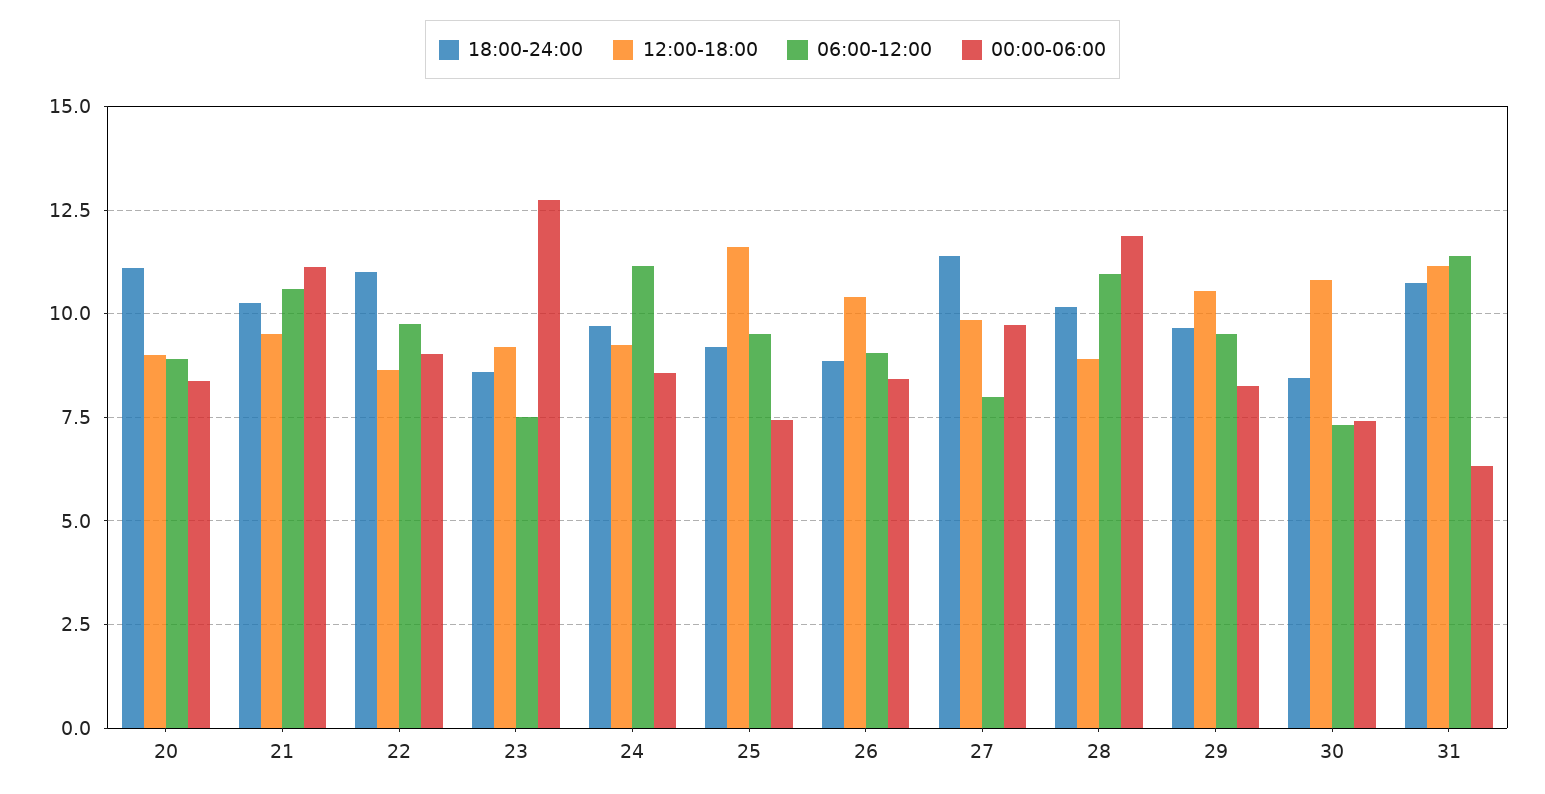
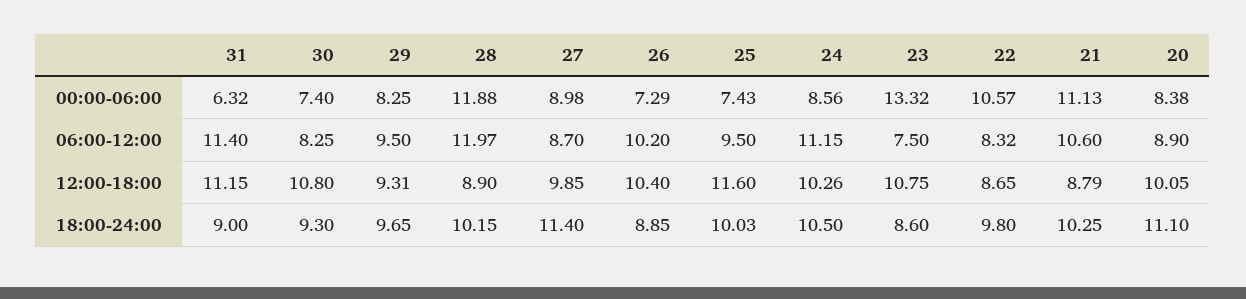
12:00-18:00, 20: 9 -> 10.05
12:00-18:00, 21: 9.5 -> 8.79
18:00-24:00, 22: 11 -> 9.8
06:00-12:00, 22: 9.75 -> 8.32
00:00-06:00, 22: 9 -> 10.57
12:00-18:00, 23: 9.25 -> 10.75
00:00-06:00, 23: 12.75 -> 13.32
18:00-24:00, 24: 9.75 -> 10.5
12:00-18:00, 24: 9.25 -> 10.26
18:00-24:00, 25: 9.25 -> 10.03
06:00-12:00, 26: 9 -> 10.2
00:00-06:00, 26: 8.5 -> 7.29
06:00-12:00, 27: 8 -> 8.7
00:00-06:00, 27: 9.75 -> 8.98
06:00-12:00, 28: 11 -> 11.97
12:00-18:00, 29: 10.5 -> 9.31
18:00-24:00, 30: 8.5 -> 9.3
06:00-12:00, 30: 7.25 -> 8.25
18:00-24:00, 31: 10.75 -> 9

